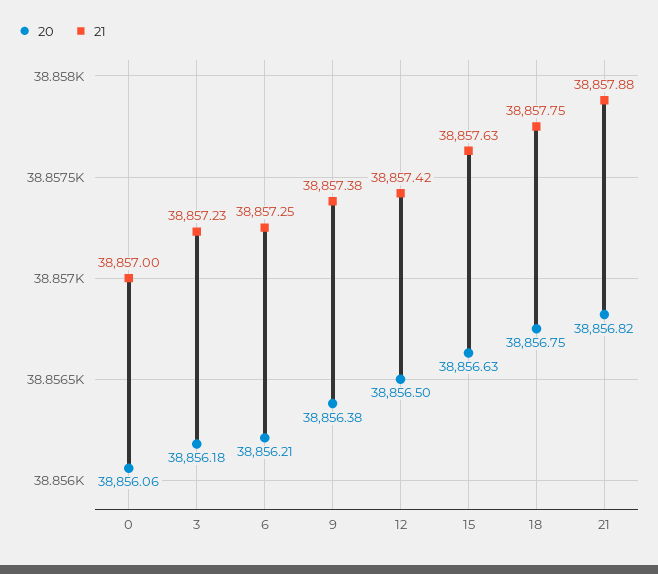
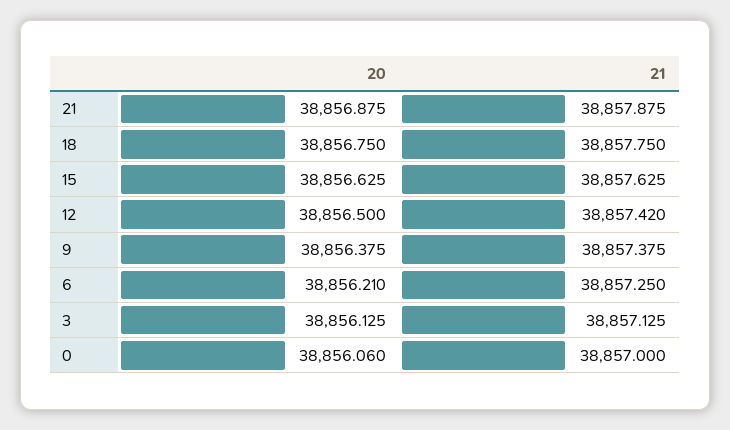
20, 3: 38856.18 -> 38856.125
21, 3: 38857.23 -> 38857.125
20, 21: 38856.82 -> 38856.875

